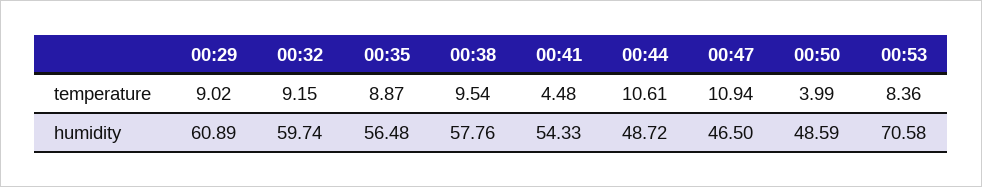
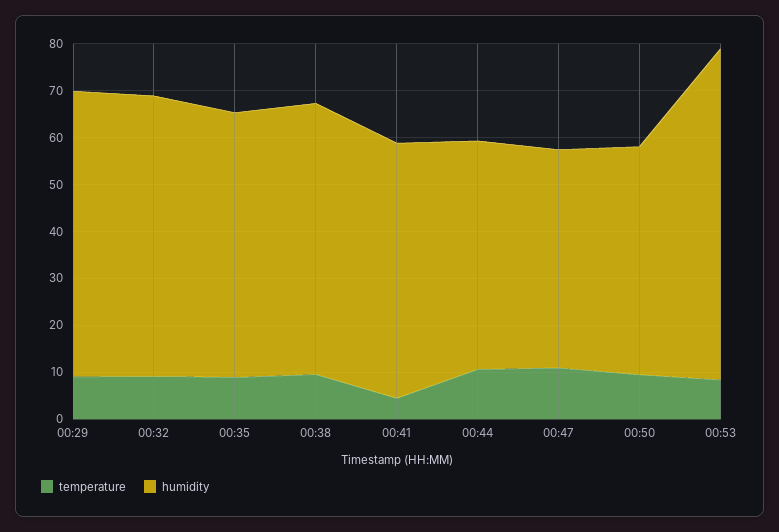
temperature, 00:50: 3.99 -> 10

